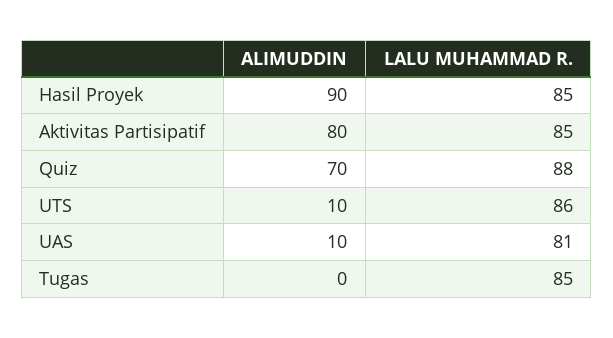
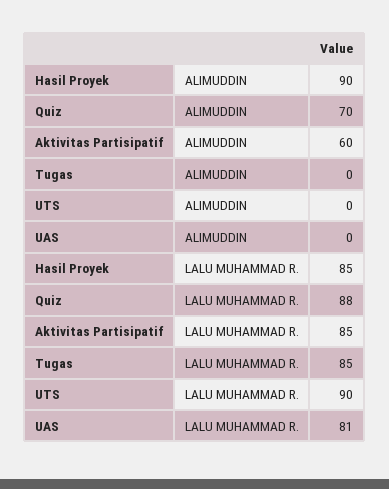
ALIMUDDIN, Aktivitas Partisipatif: 80 -> 60
ALIMUDDIN, UTS: 10 -> 0
LALU MUHAMMAD R., UTS: 86 -> 90
ALIMUDDIN, UAS: 10 -> 0

